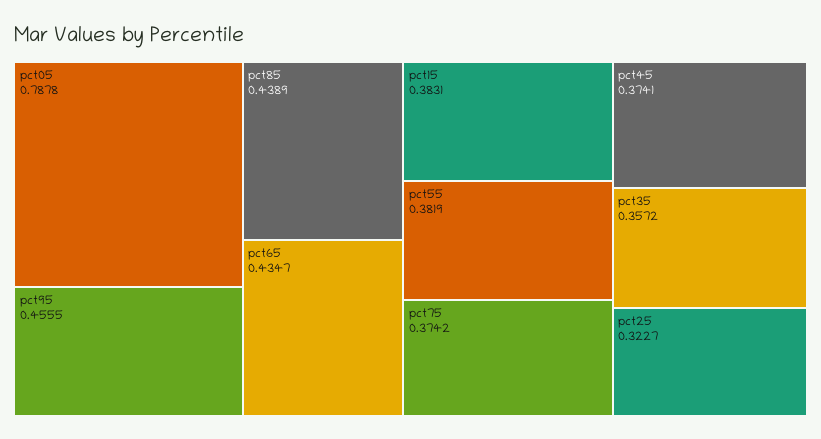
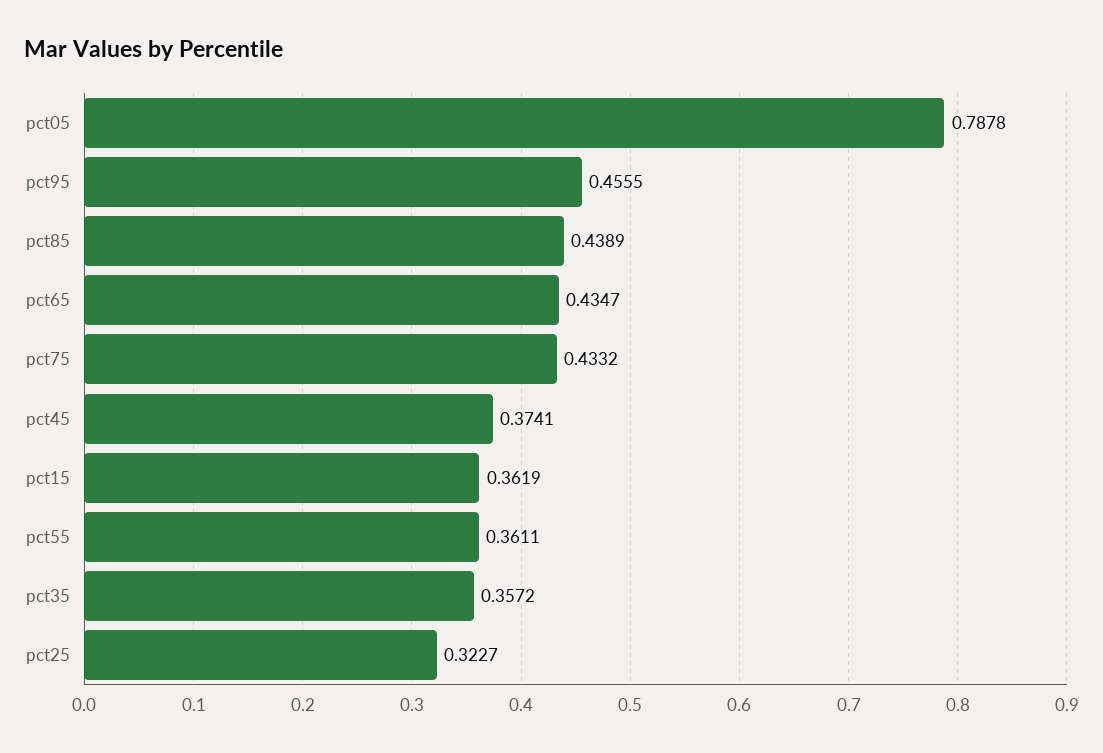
pct15: 0.3831 -> 0.3619
pct55: 0.3819 -> 0.3611
pct75: 0.3742 -> 0.4332

